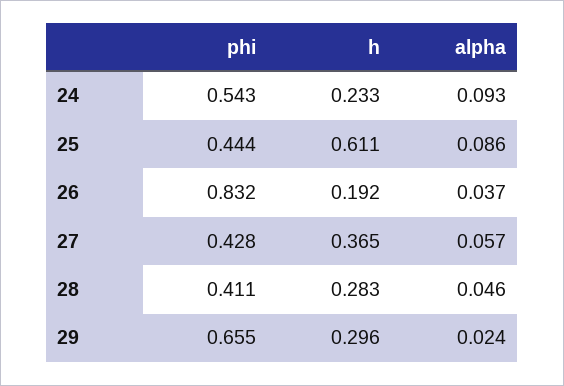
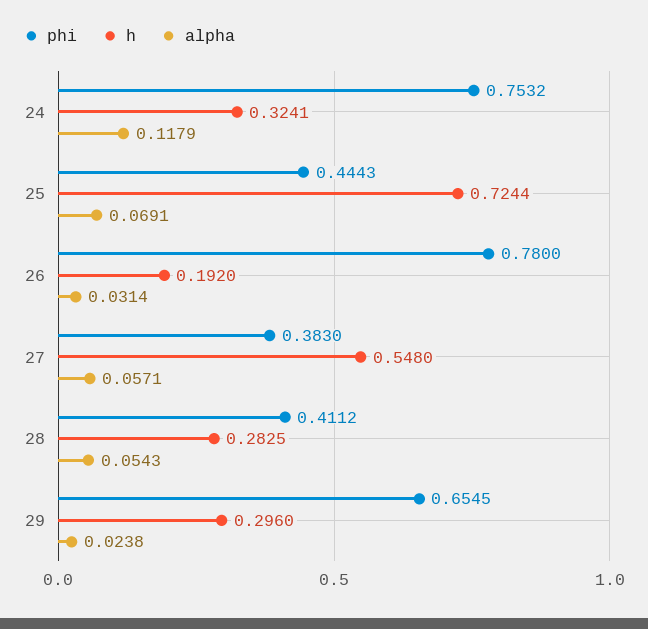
phi, 24: 0.543 -> 0.7532
h, 24: 0.233 -> 0.3241
alpha, 24: 0.093 -> 0.1179
h, 25: 0.611 -> 0.7244
alpha, 25: 0.086 -> 0.0691
phi, 26: 0.832 -> 0.78
alpha, 26: 0.037 -> 0.0314
phi, 27: 0.428 -> 0.383
h, 27: 0.365 -> 0.548
alpha, 28: 0.046 -> 0.0543

